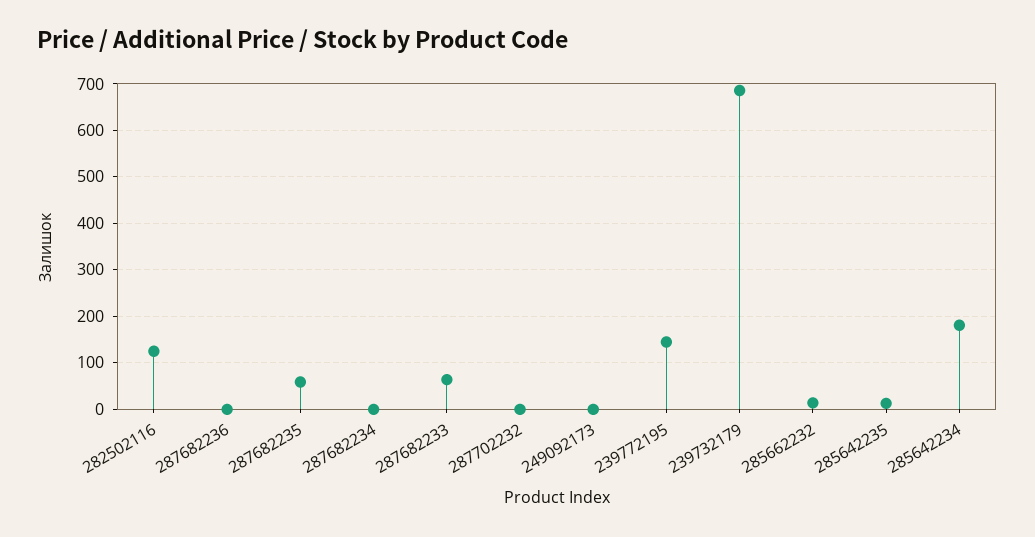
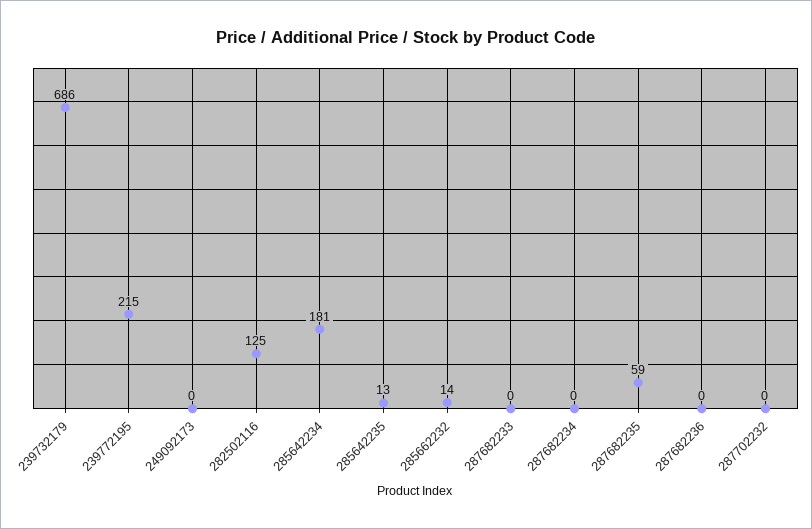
287682233: 60 -> 0
239772195: 140 -> 215

